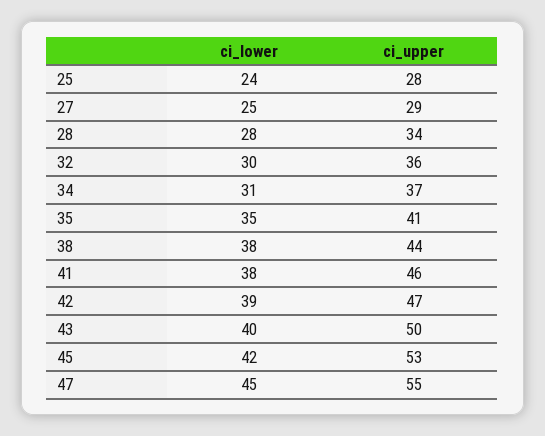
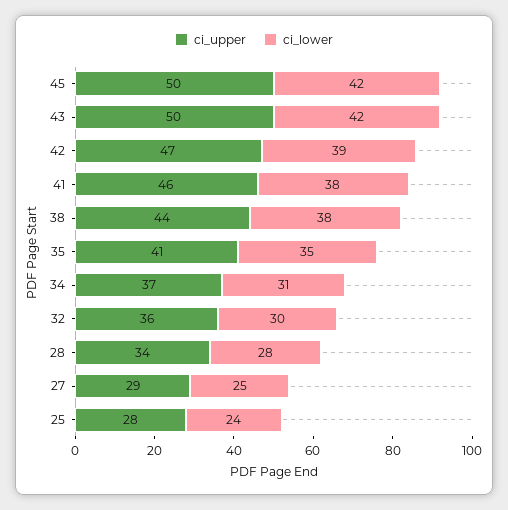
ci_lower, 43: 40 -> 42
ci_upper, 45: 53 -> 50
ci_lower, 47: 45 -> none
ci_upper, 47: 55 -> none

